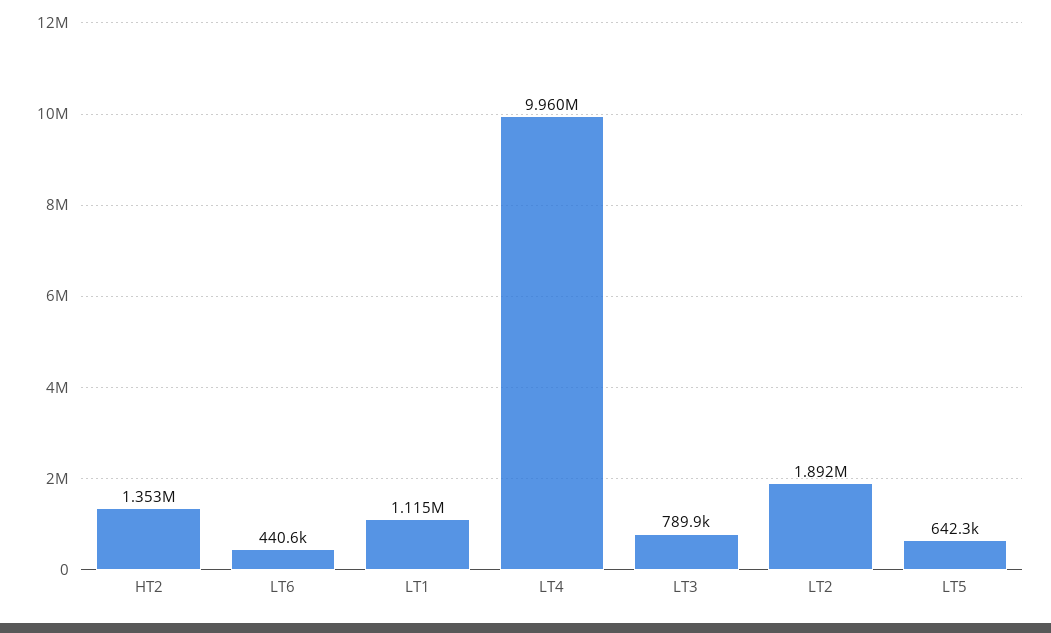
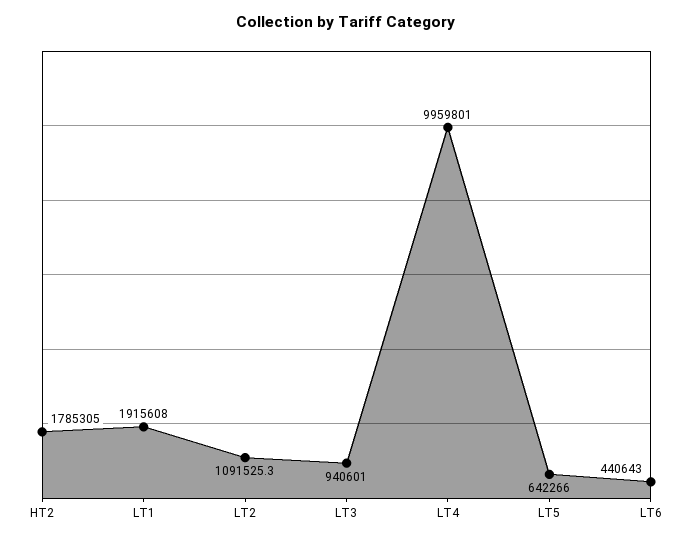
HT2: 1353000 -> 1785305
LT1: 1115000 -> 1915608
LT3: 789900 -> 940601
LT2: 1892000 -> 1091525.3

